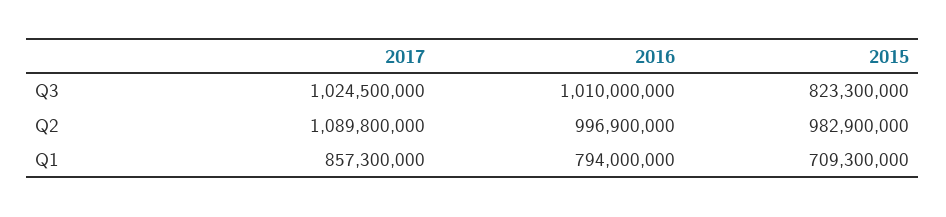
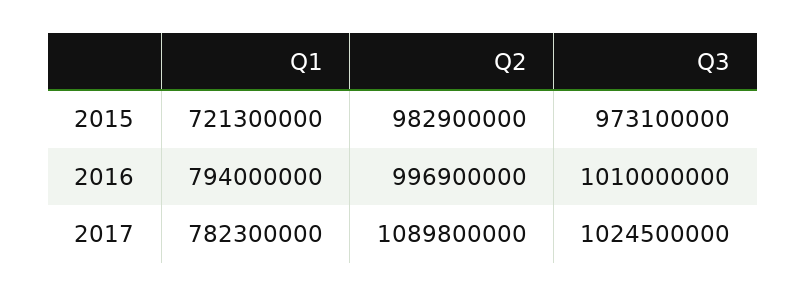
2015, Q3: 823300000 -> 973100000
2017, Q1: 857300000 -> 782300000
2015, Q1: 709300000 -> 721300000

